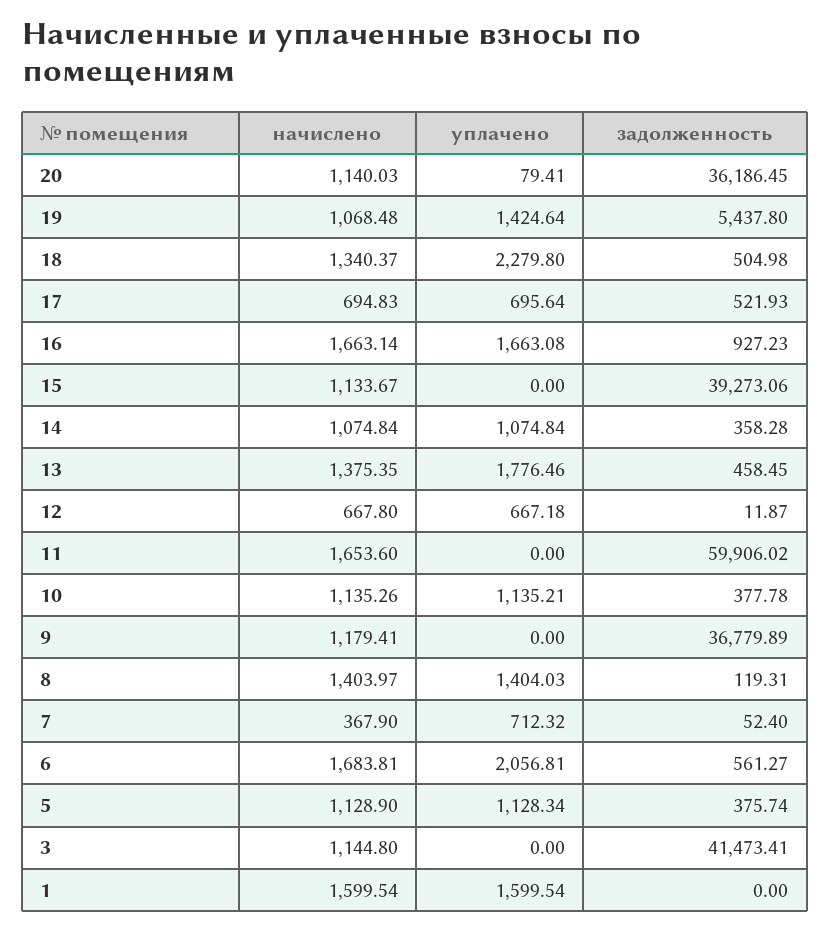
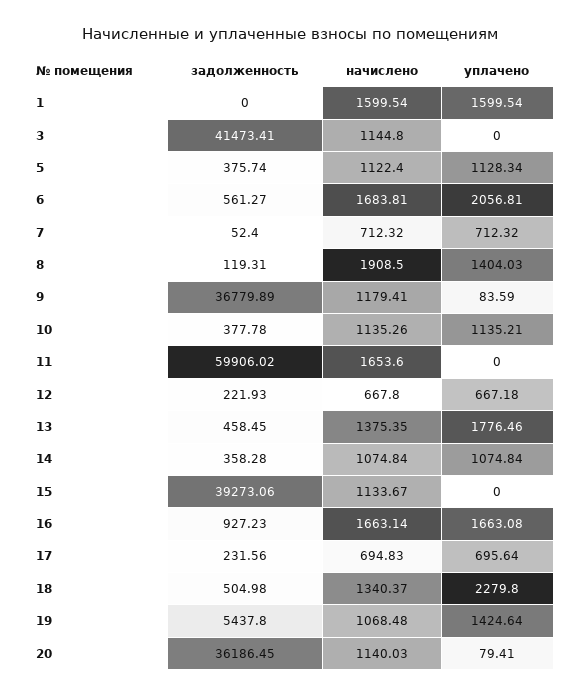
задолженность, 17: 521.93 -> 231.56
задолженность, 12: 11.87 -> 221.93
уплачено, 9: 0 -> 83.59
начислено, 8: 1403.97 -> 1908.5
начислено, 7: 367.9 -> 712.32
начислено, 5: 1128.9 -> 1122.4

